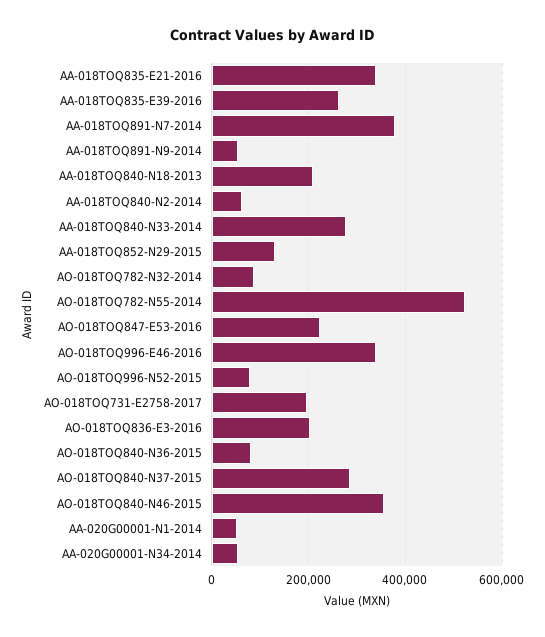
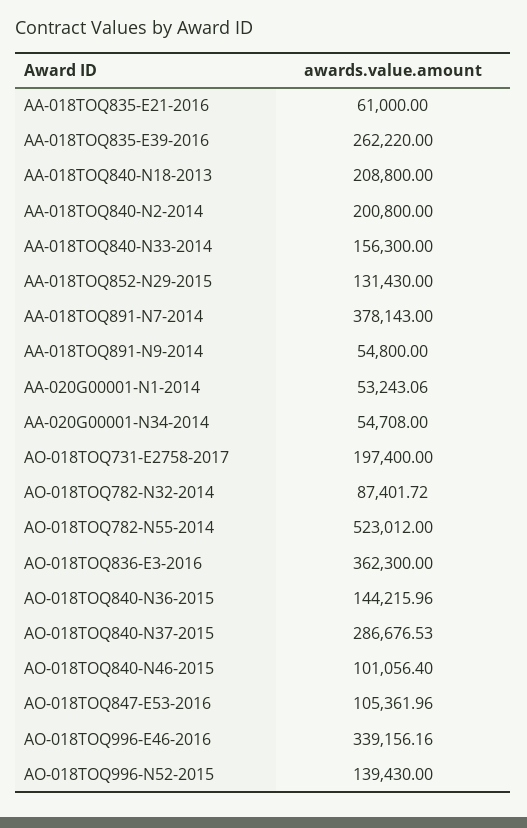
AA-018TOQ835-E21-2016: 340000 -> 61000
AA-018TOQ840-N2-2014: 60000 -> 200800
AA-018TOQ840-N33-2014: 280000 -> 156300
AO-018TOQ847-E53-2016: 220000 -> 105361.96
AO-018TOQ996-N52-2015: 80000 -> 139430
AO-018TOQ836-E3-2016: 200000 -> 362300
AO-018TOQ840-N36-2015: 80000 -> 144215.96
AO-018TOQ840-N46-2015: 360000 -> 101056.4

